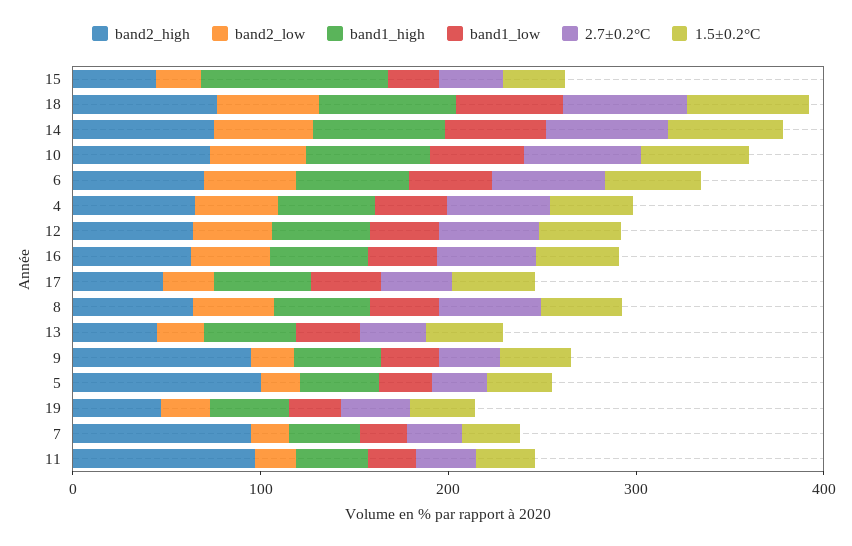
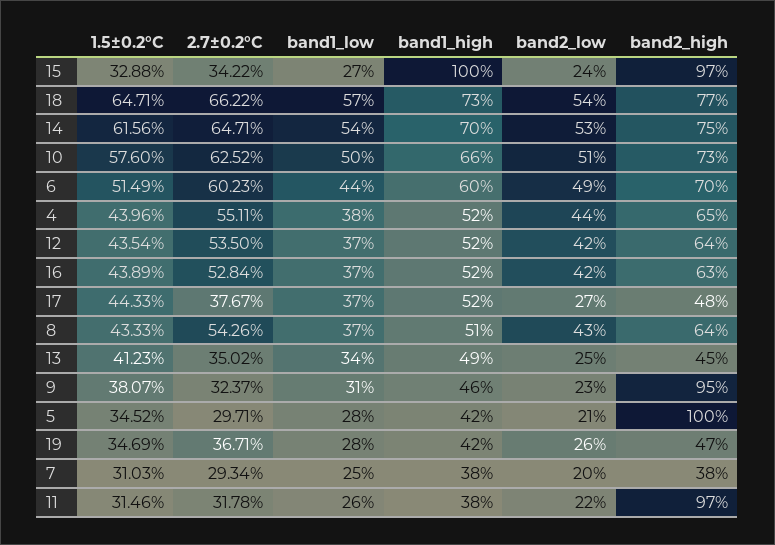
band2_high, 15: 40 -> 97
band2_high, 7: 100 -> 38

